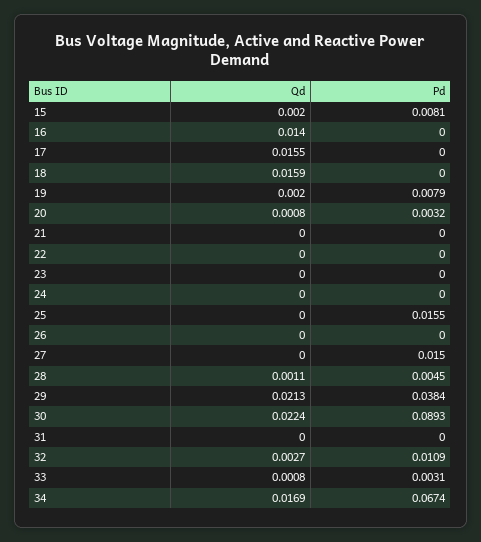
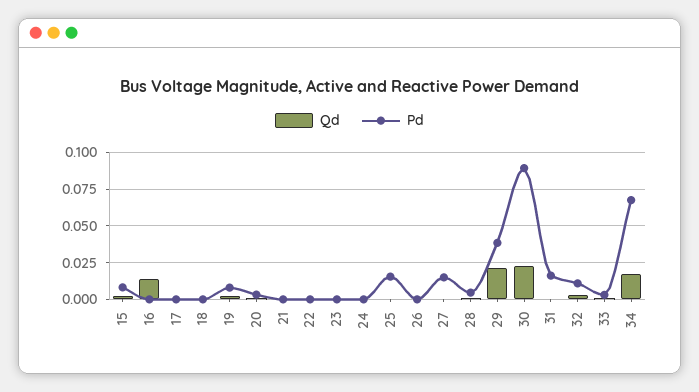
Qd, 17: 0.0155 -> 0
Qd, 18: 0.0159 -> 0
Pd, 31: 0 -> 0.015

